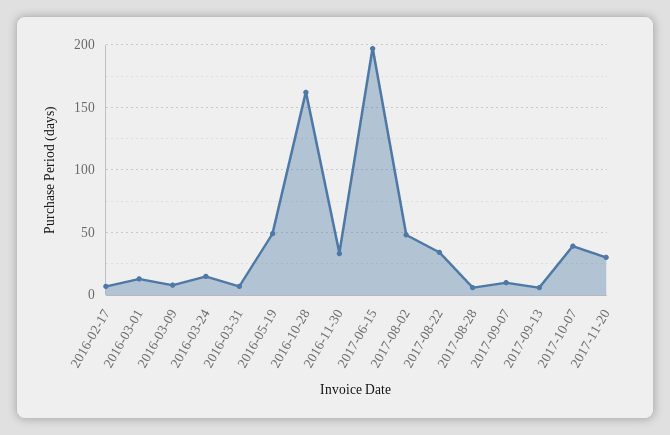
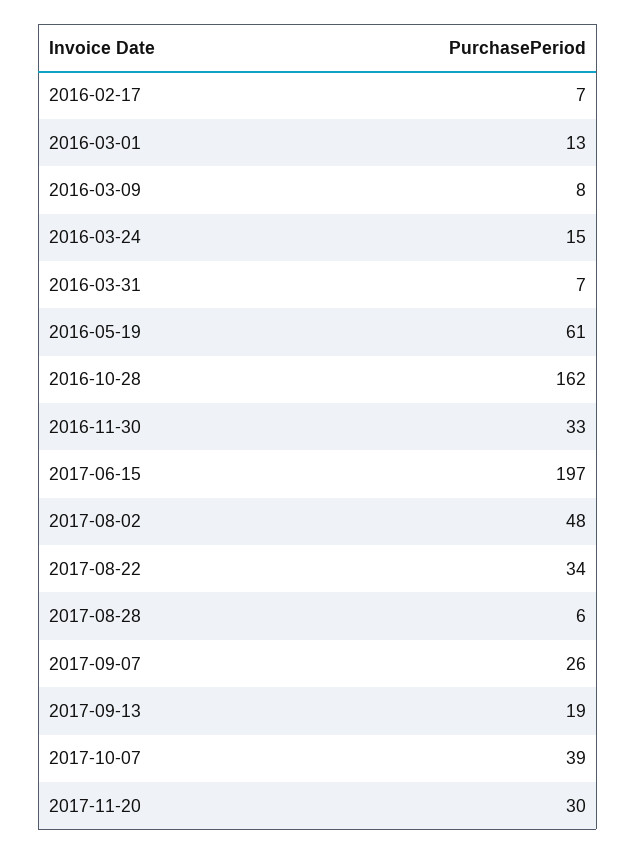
2016-05-19: 50 -> 61
2017-09-07: 10 -> 26
2017-09-13: 5 -> 19

